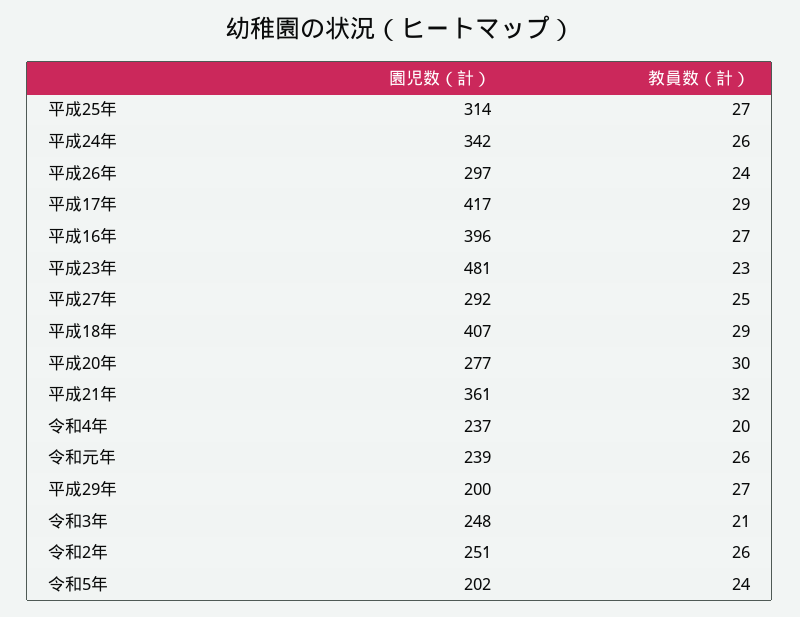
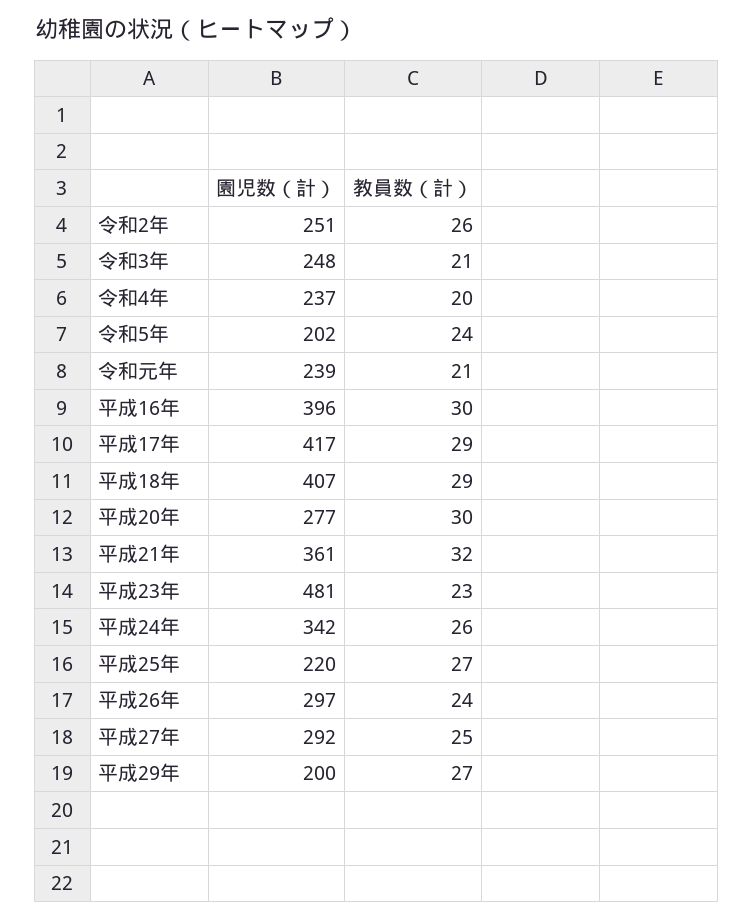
園児数（計）, 平成25年: 314 -> 220
教員数（計）, 平成16年: 27 -> 30
教員数（計）, 令和元年: 26 -> 21

